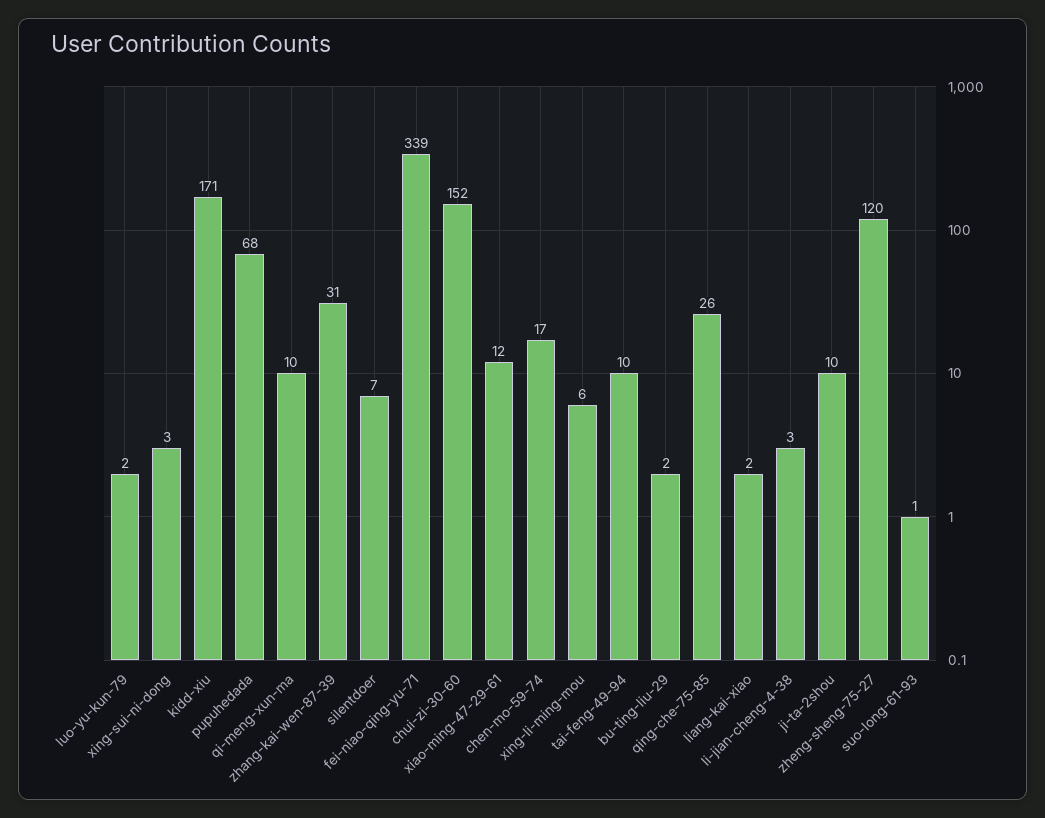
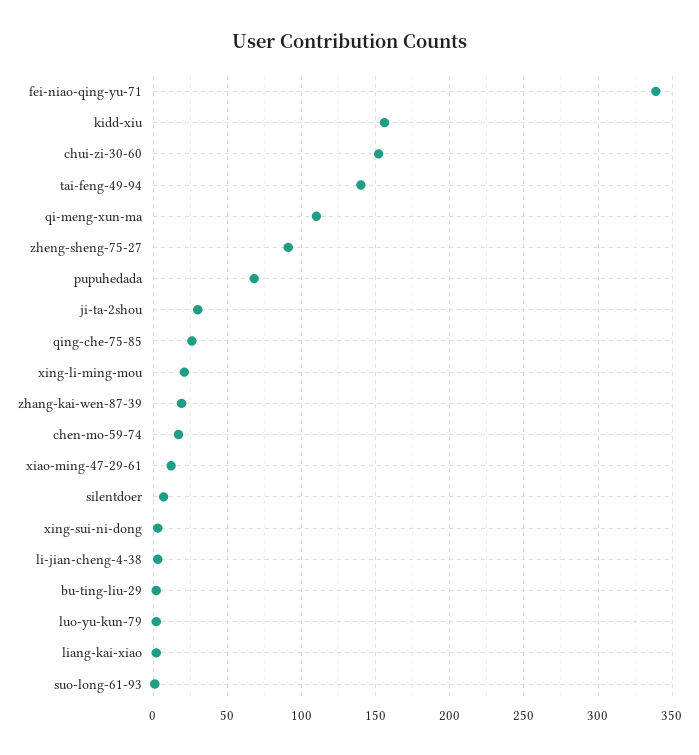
kidd-xiu: 171 -> 155
qi-meng-xun-ma: 10 -> 110
zhang-kai-wen-87-39: 31 -> 20
xing-li-ming-mou: 6 -> 20
tai-feng-49-94: 10 -> 140
ji-ta-2shou: 10 -> 30
zheng-sheng-75-27: 120 -> 90

